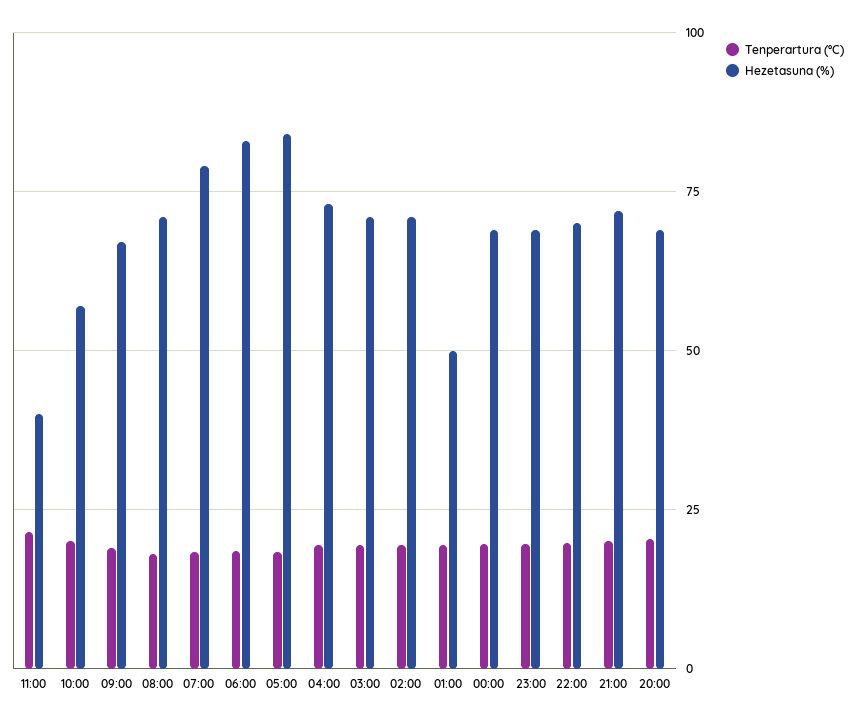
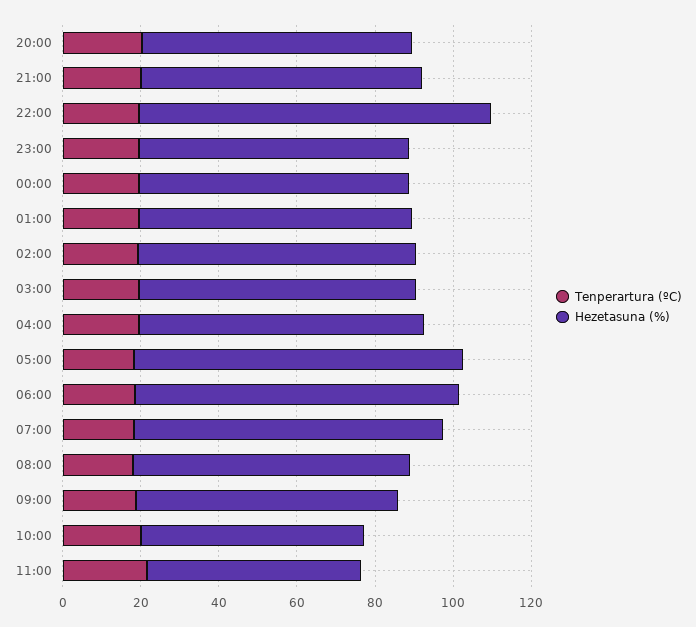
Hezetasuna (%), 11:00: 40 -> 55
Hezetasuna (%), 01:00: 50 -> 70
Hezetasuna (%), 22:00: 70 -> 90

